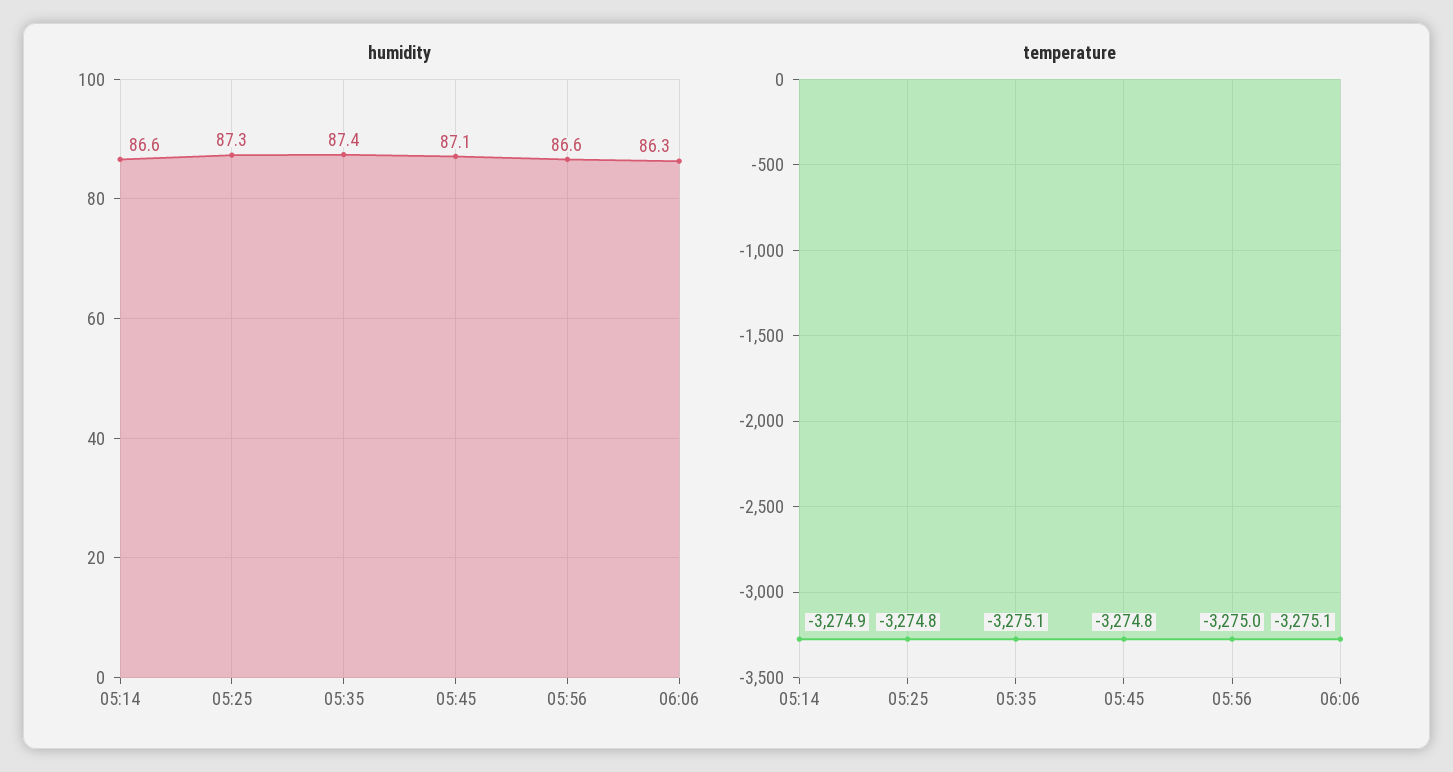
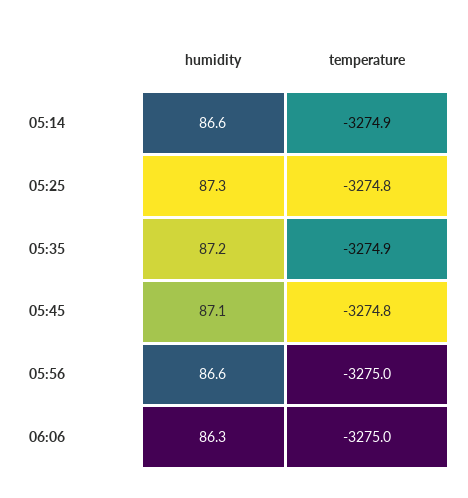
humidity, 05:35: 87.4 -> 87.2
temperature, 05:35: -3275.1 -> -3274.9
temperature, 06:06: -3275.1 -> -3275

